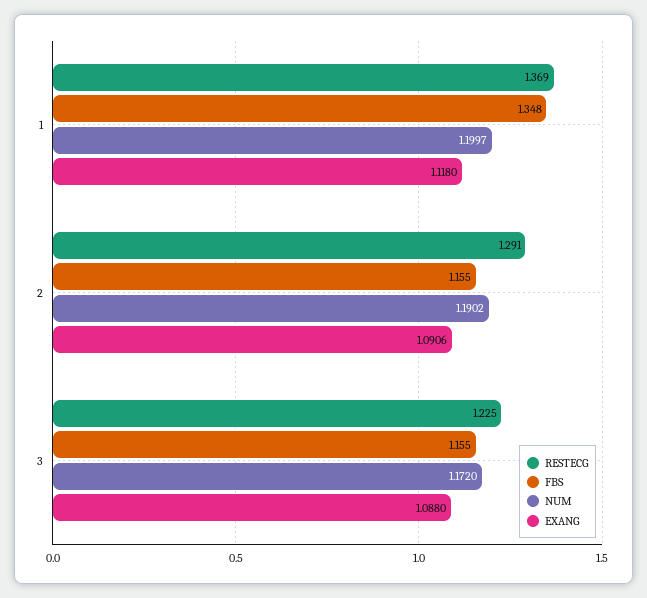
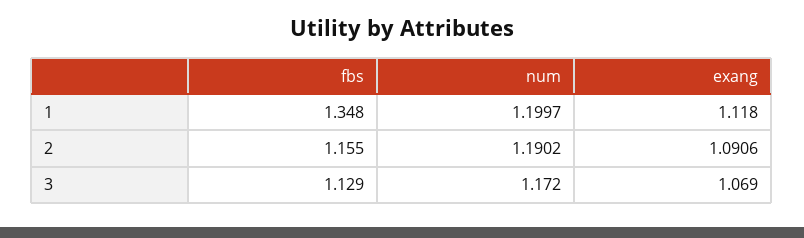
RESTECG, 1: 1.369 -> none
RESTECG, 2: 1.291 -> none
RESTECG, 3: 1.225 -> none
FBS, 3: 1.155 -> 1.129
EXANG, 3: 1.088 -> 1.069

